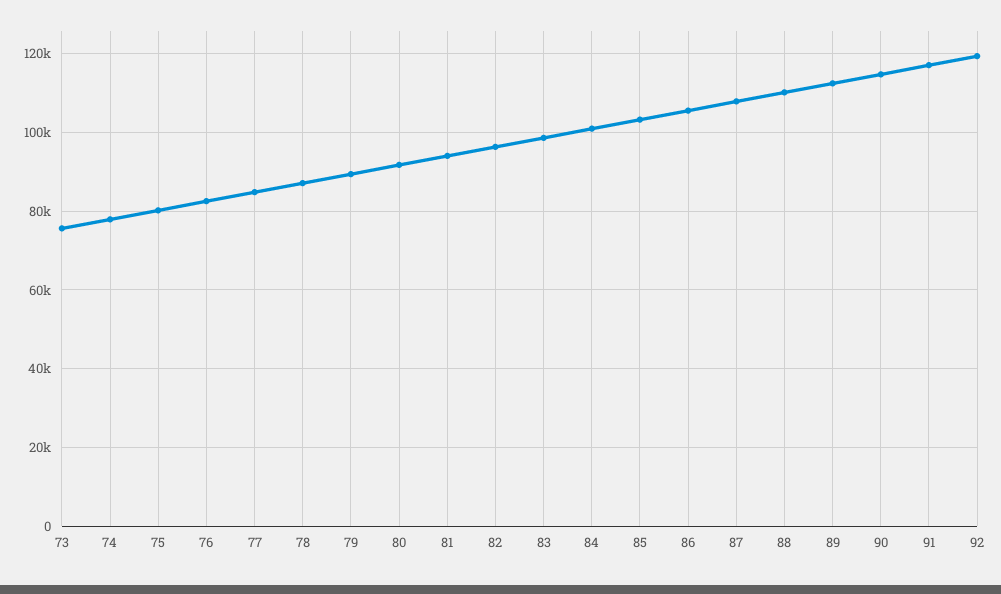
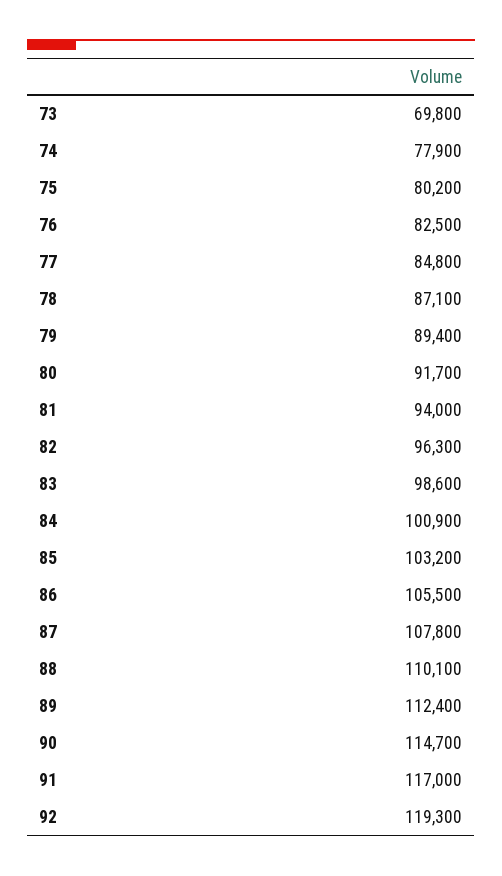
73: 76000 -> 69800

